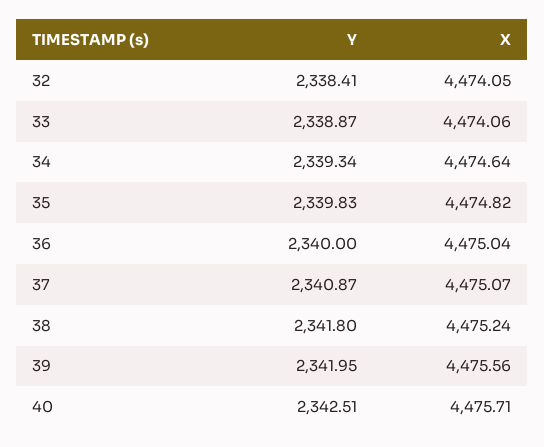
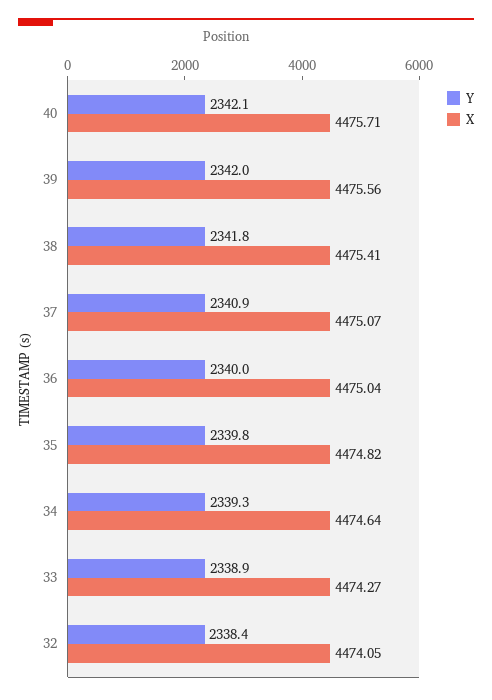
X, 33: 4474.06 -> 4474.27
X, 38: 4475.24 -> 4475.41
Y, 40: 2342.51 -> 2342.1

